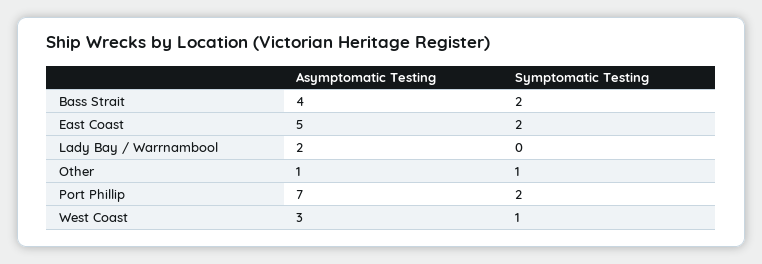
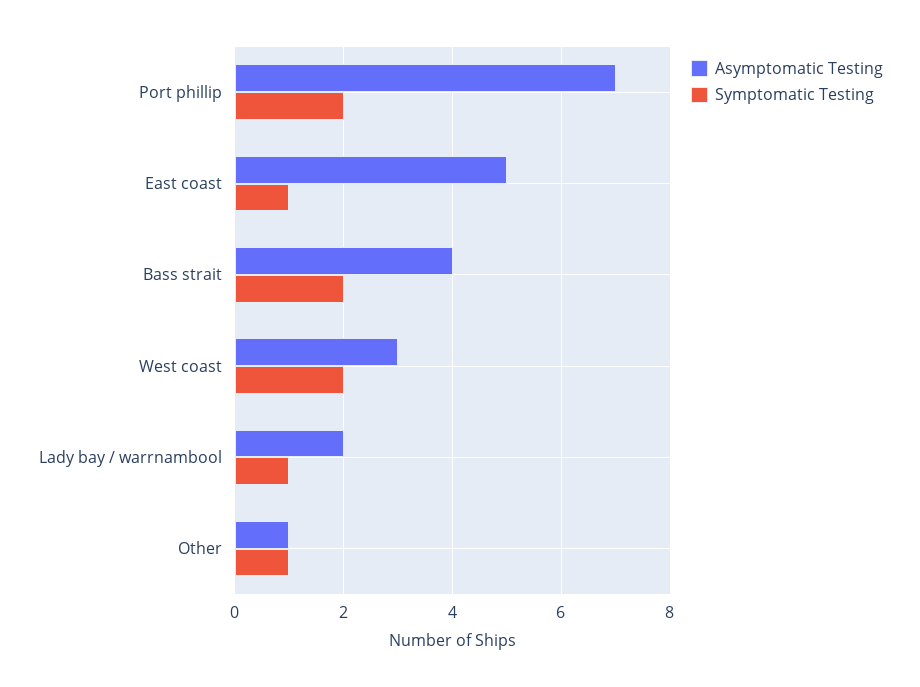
Symptomatic Testing, East Coast: 2 -> 1
Symptomatic Testing, Lady Bay / Warrnambool: 0 -> 1
Symptomatic Testing, West Coast: 1 -> 2

